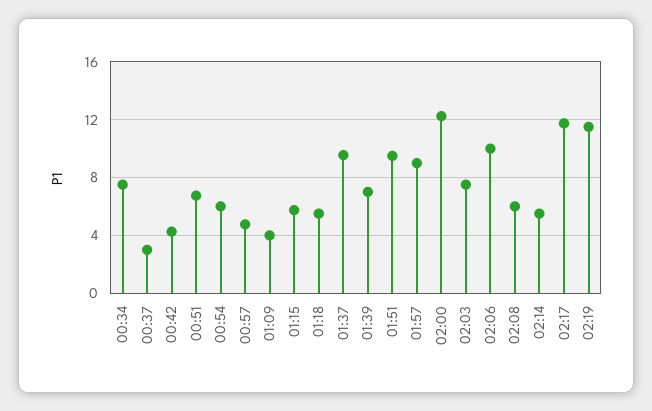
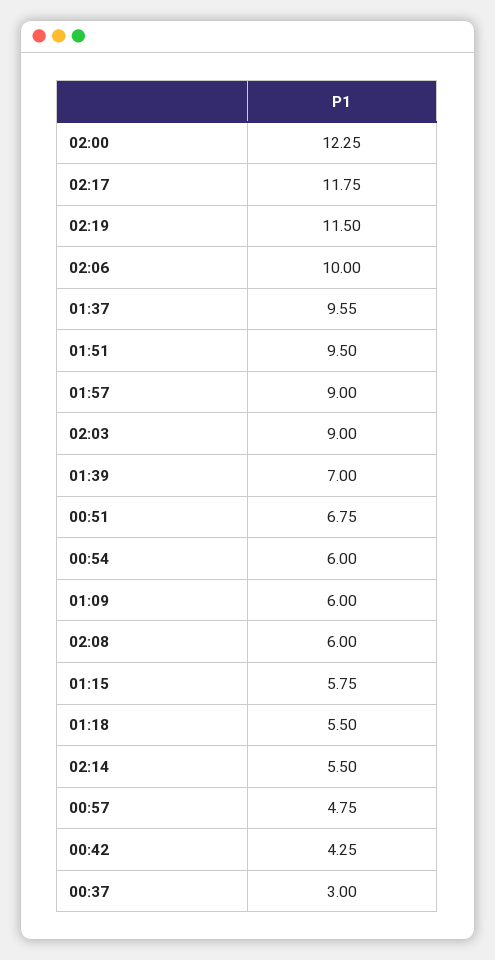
00:34: 7.5 -> none
01:09: 4 -> 6
02:03: 7.5 -> 9

